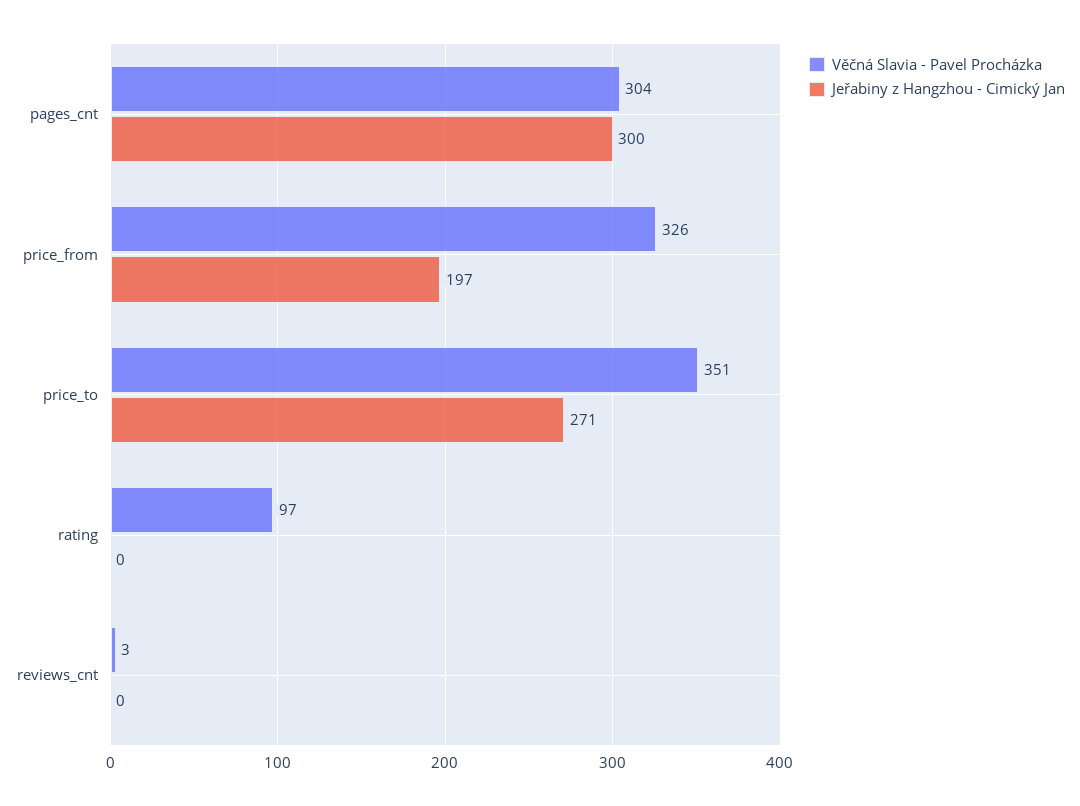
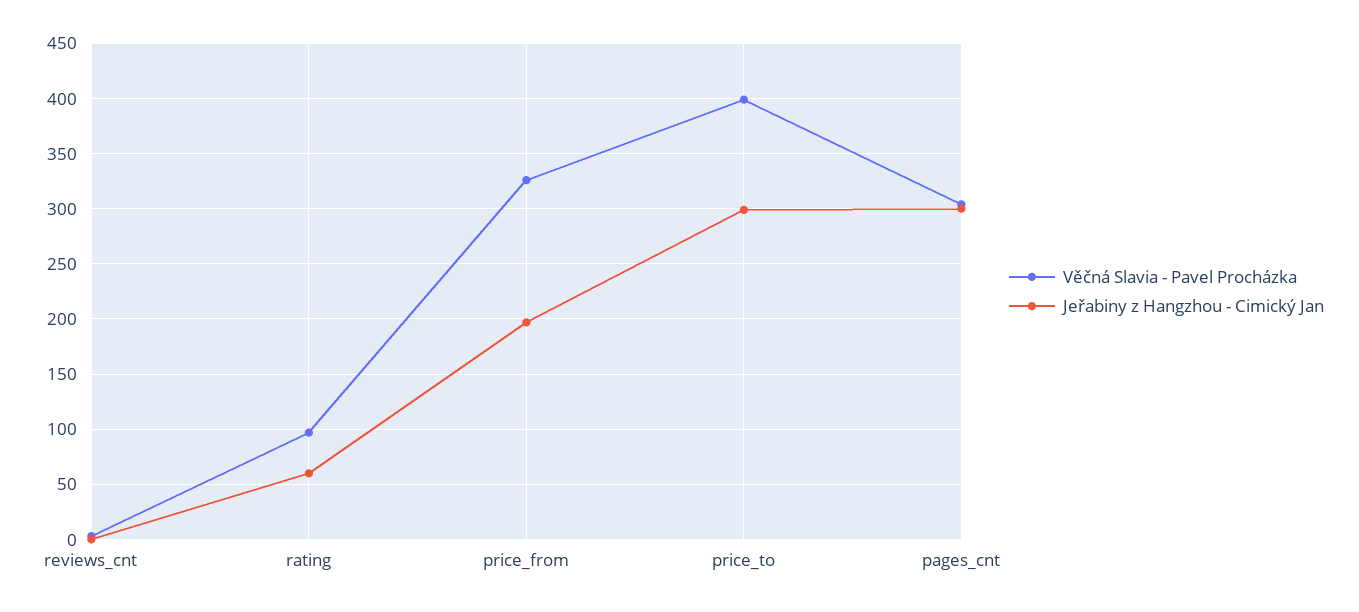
Věčná Slavia - Pavel Procházka, price_to: 351 -> 400
Jeřabiny z Hangzhou - Cimický Jan, price_to: 271 -> 300
Jeřabiny z Hangzhou - Cimický Jan, rating: 0 -> 60

